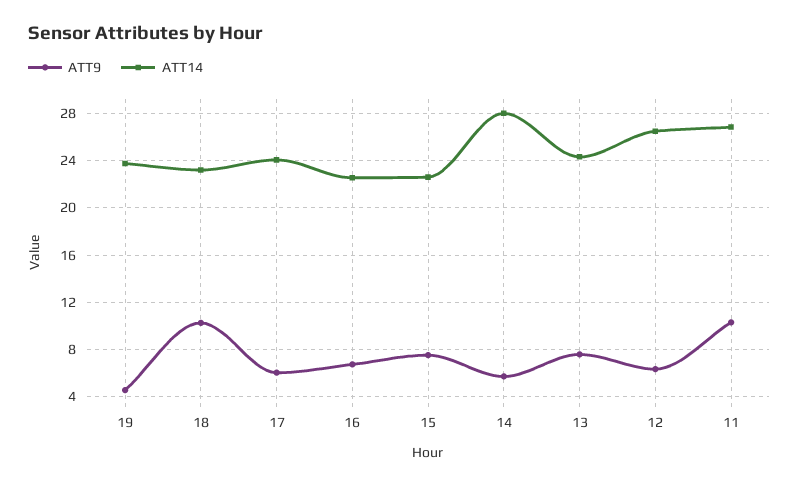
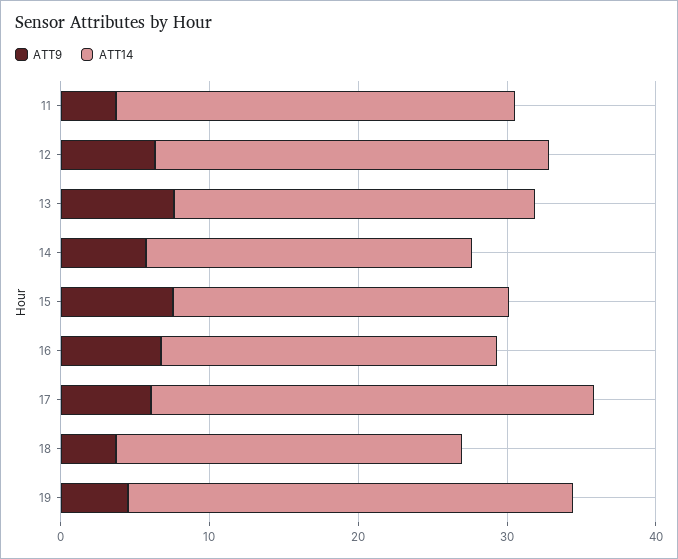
ATT14, 19: 24 -> 30
ATT9, 18: 10 -> 4
ATT14, 17: 24 -> 30
ATT14, 14: 28 -> 22
ATT9, 11: 10 -> 4

